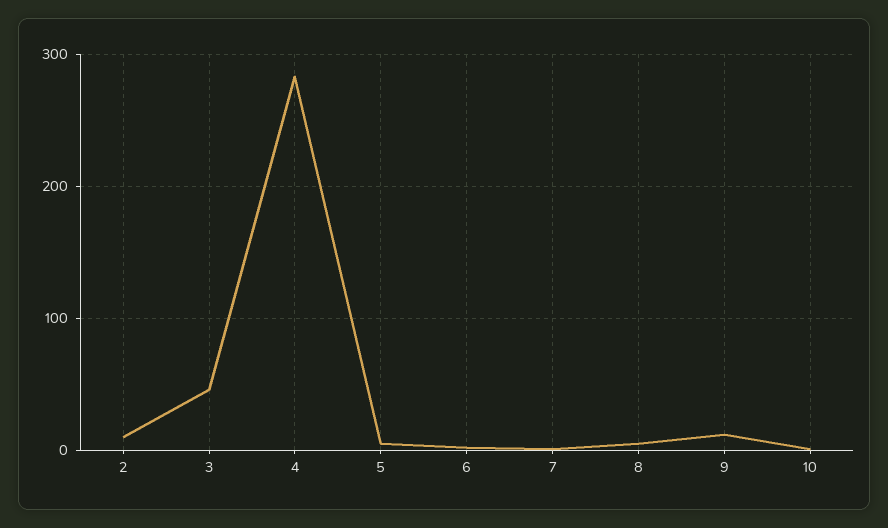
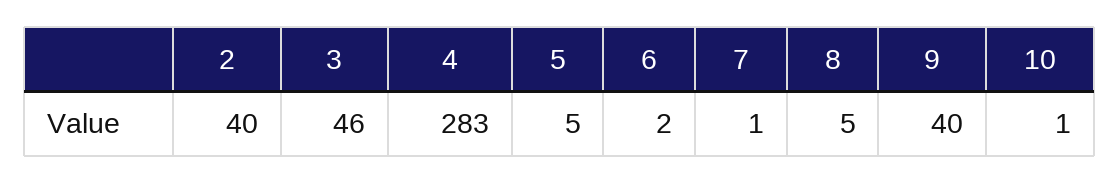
2: 10 -> 40
9: 10 -> 40

